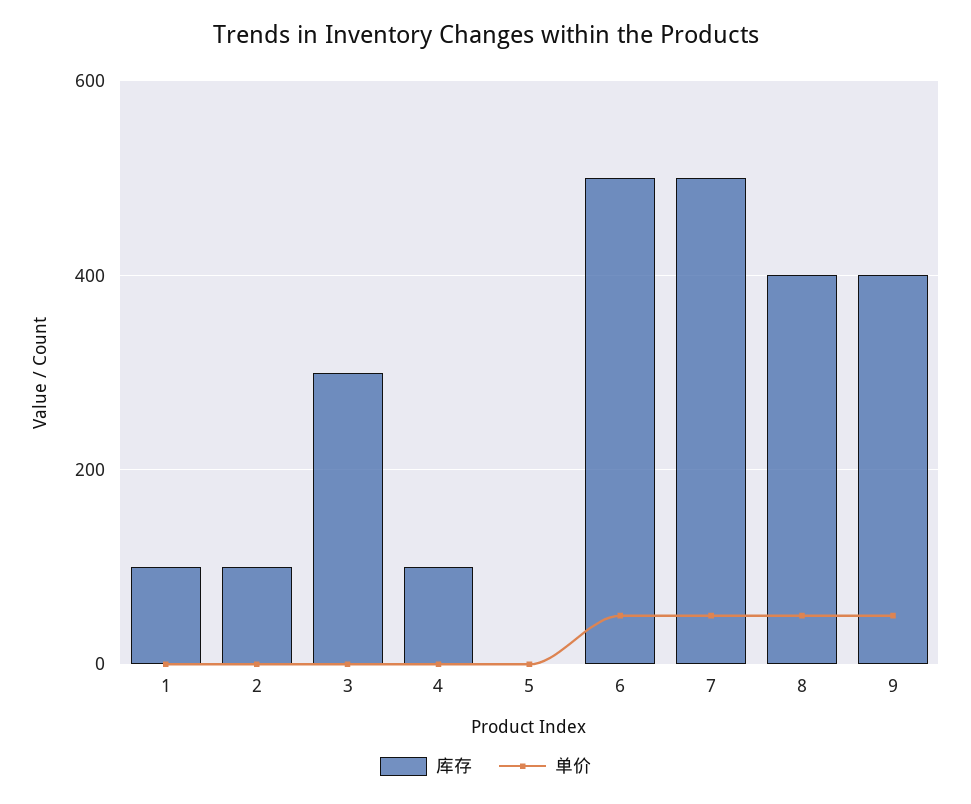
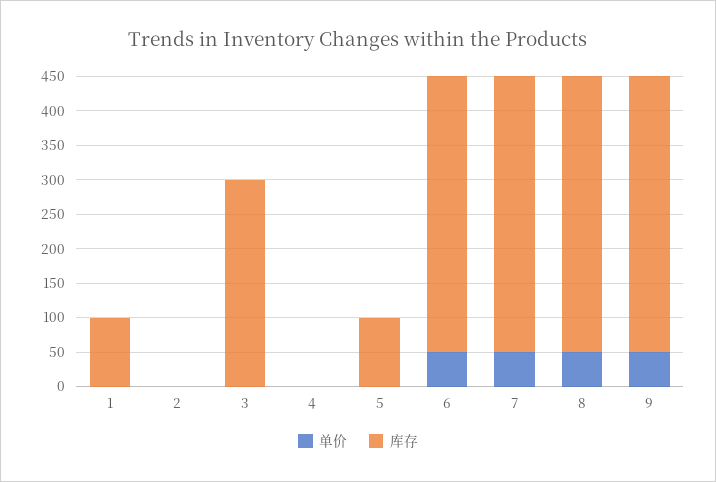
库存, 2: 100 -> 0
库存, 4: 100 -> 0
库存, 5: 0 -> 100
库存, 6: 500 -> 400
库存, 7: 500 -> 400

